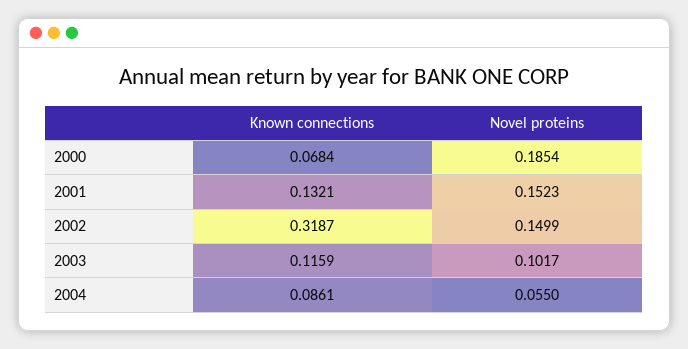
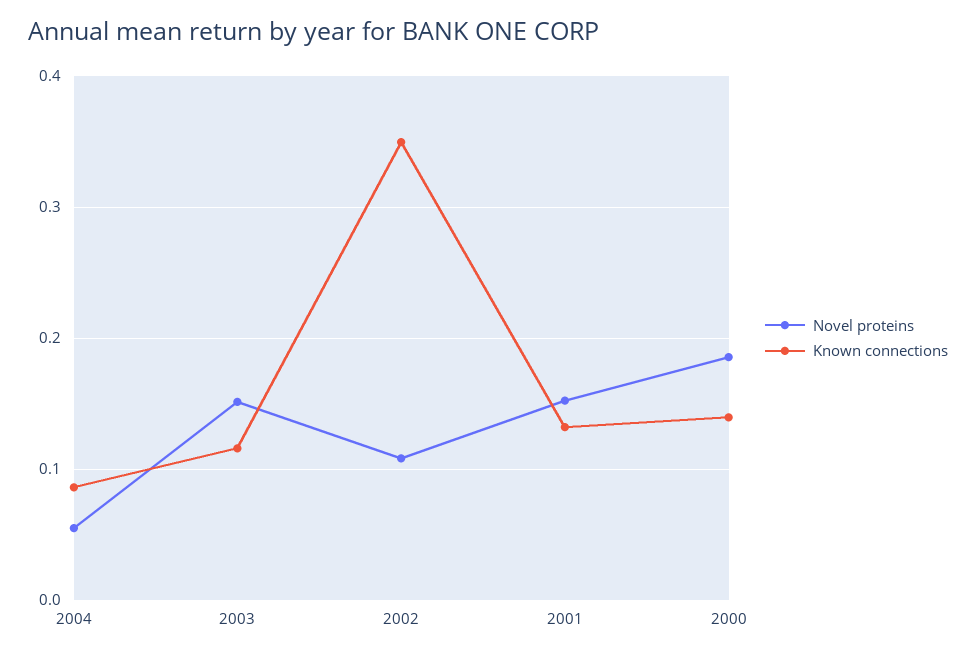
Known connections, 2000: 0.0684 -> 0.14
Known connections, 2002: 0.3187 -> 0.35
Novel proteins, 2002: 0.1499 -> 0.11
Novel proteins, 2003: 0.1017 -> 0.15

